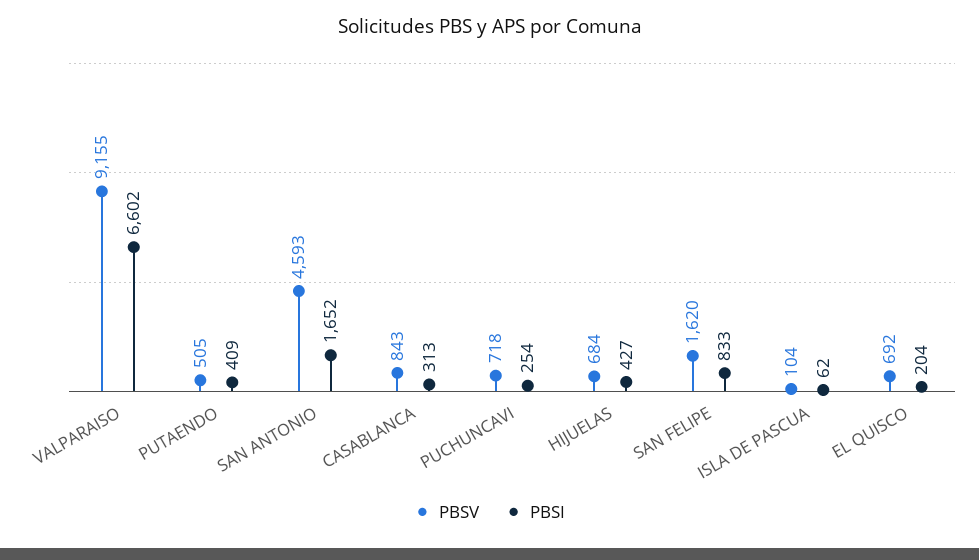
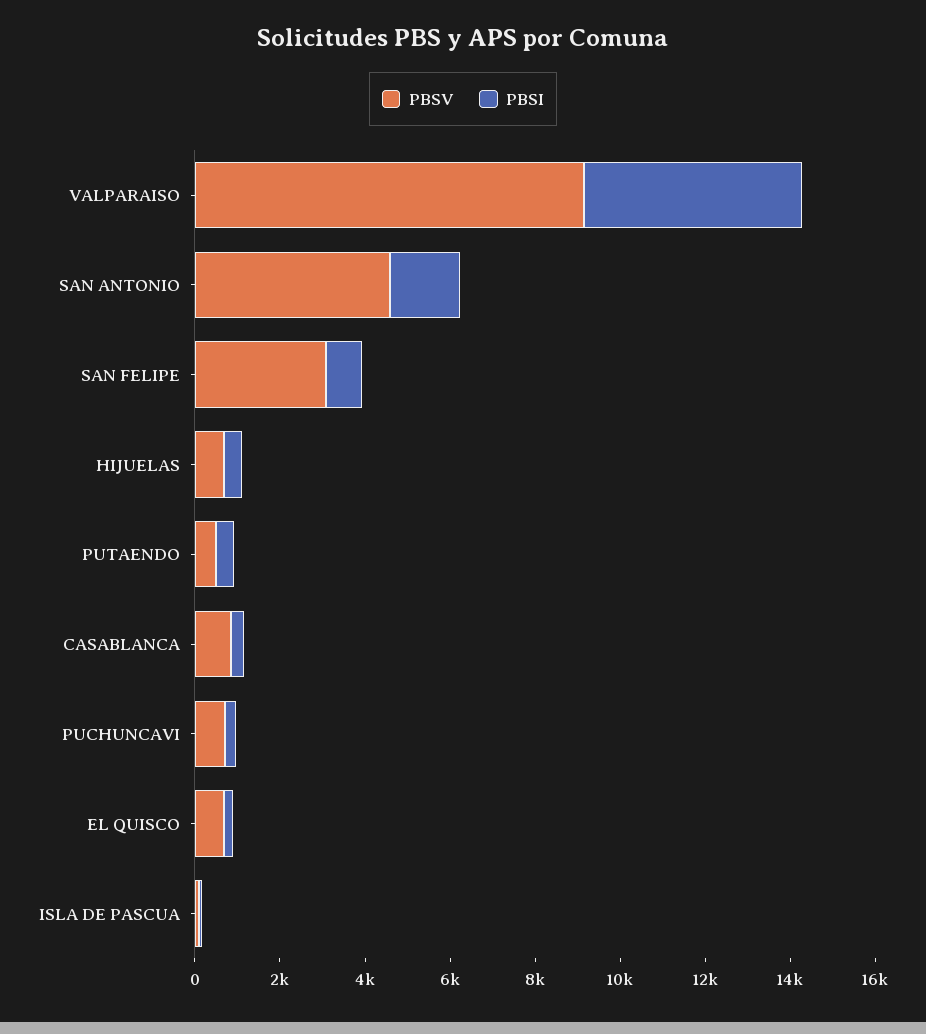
PBSI, VALPARAISO: 6602 -> 5000
PBSV, SAN FELIPE: 1620 -> 3000

